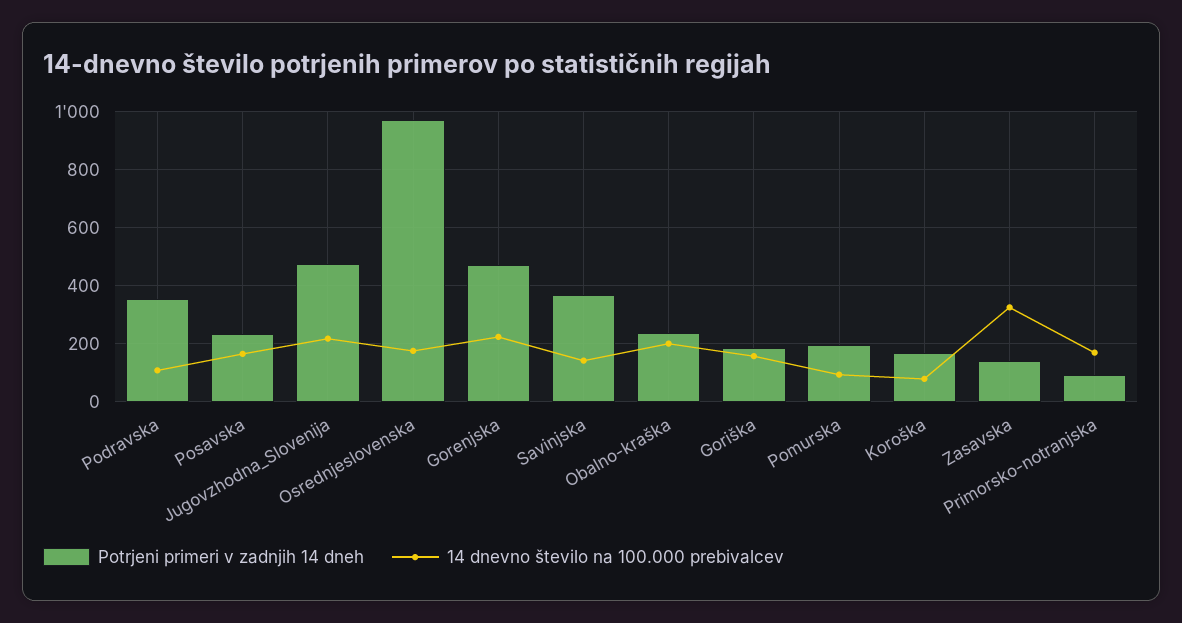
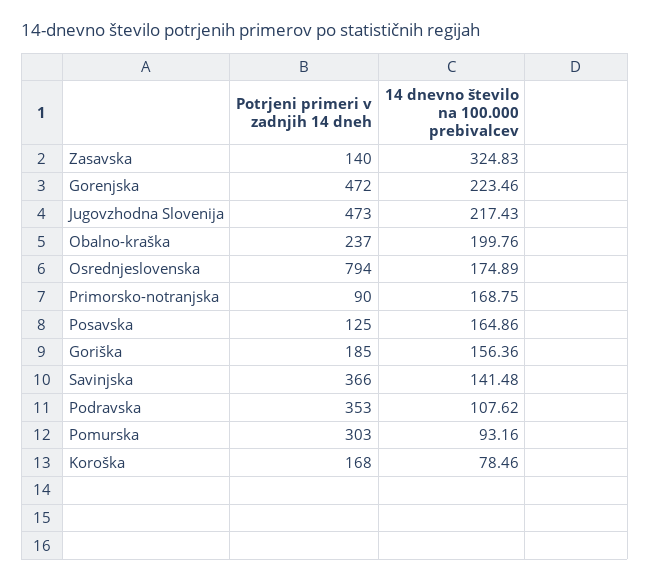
Potrjeni primeri v zadnjih 14 dneh, Posavska: 225 -> 125
Potrjeni primeri v zadnjih 14 dneh, Osrednjeslovenska: 975 -> 794
Potrjeni primeri v zadnjih 14 dneh, Pomurska: 200 -> 303

